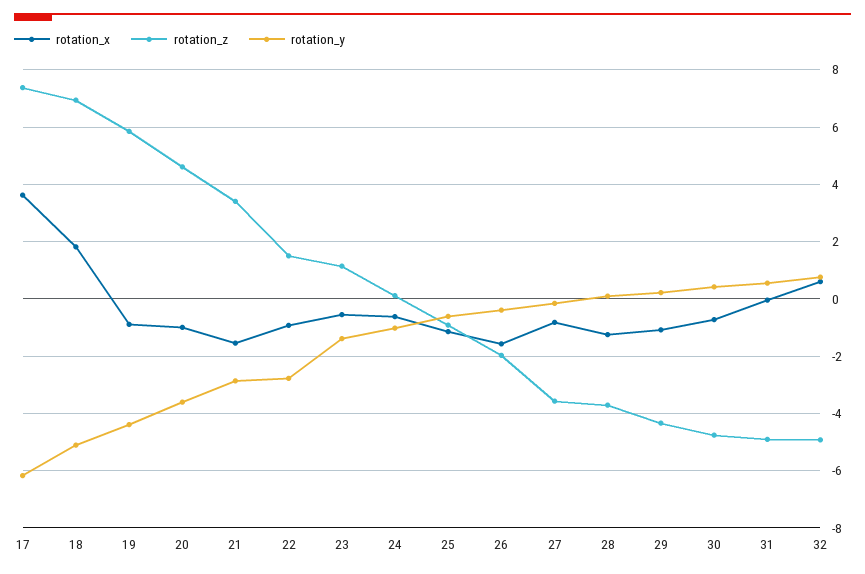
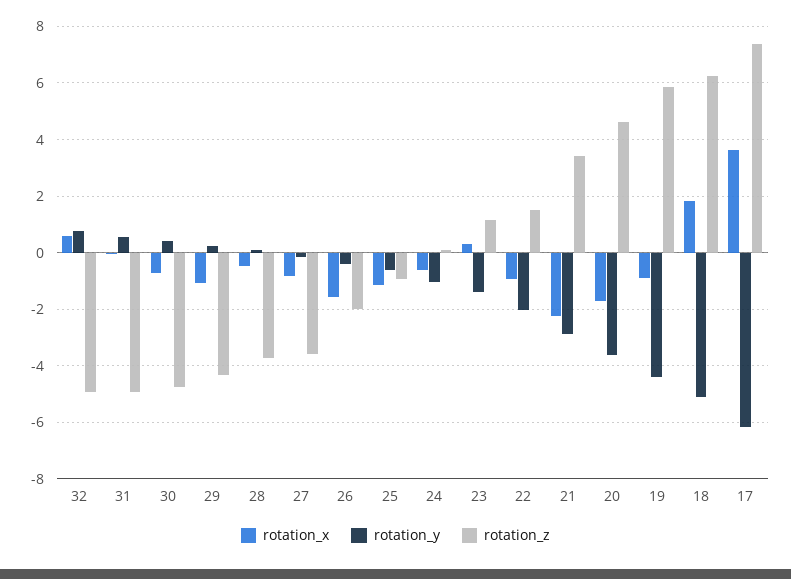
rotation_z, 18: 7 -> 6.25
rotation_x, 20: -1 -> -1.75
rotation_x, 21: -1.5 -> -2.25
rotation_y, 22: -2.75 -> -2
rotation_x, 23: -0.5 -> 0.25
rotation_x, 28: -1.25 -> -0.5

